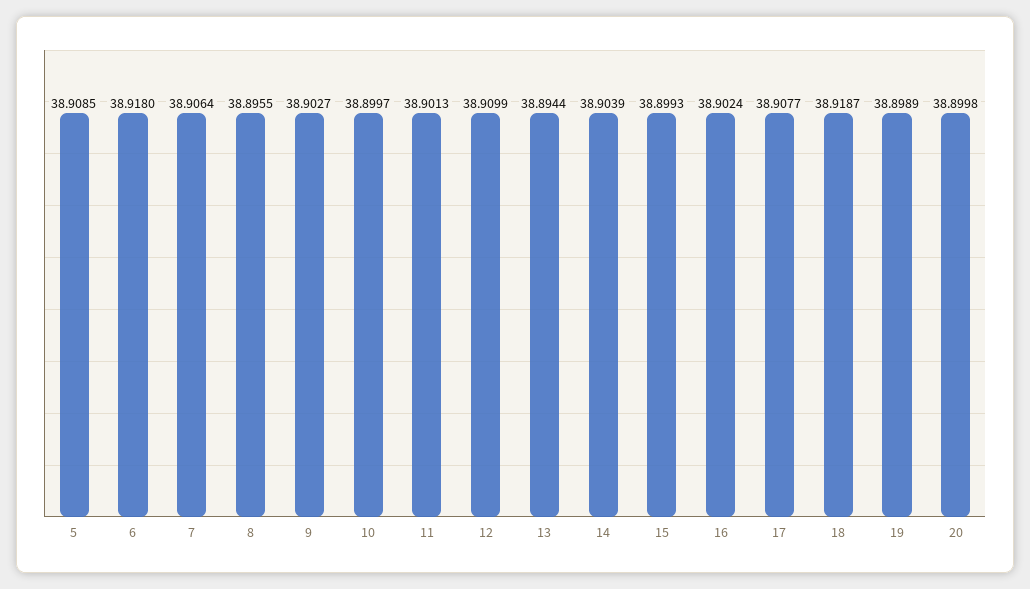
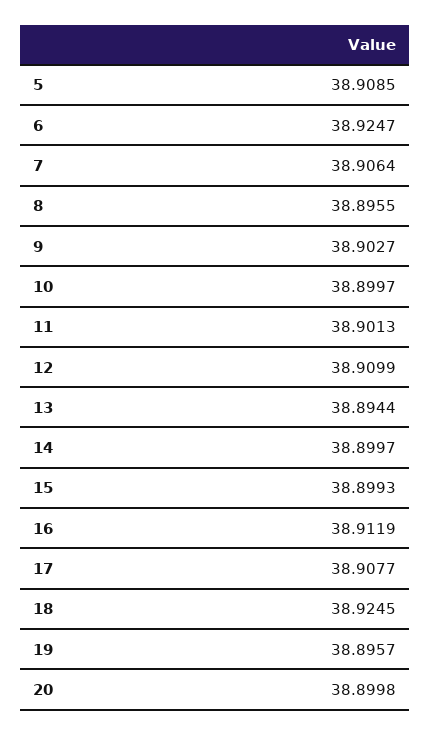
6: 38.918 -> 38.9247
14: 38.9039 -> 38.8997
16: 38.9024 -> 38.9119
18: 38.9187 -> 38.9245
19: 38.8989 -> 38.8957

